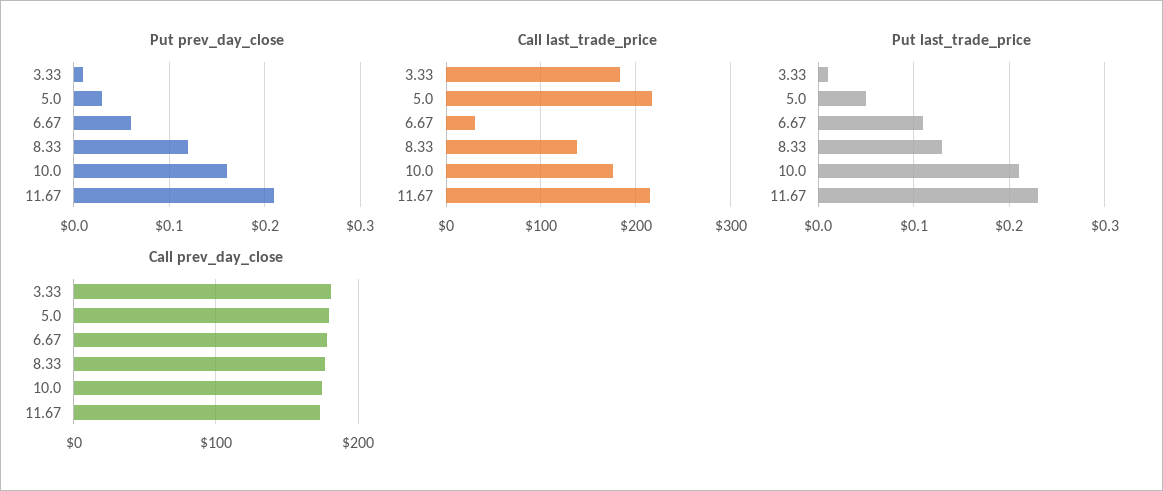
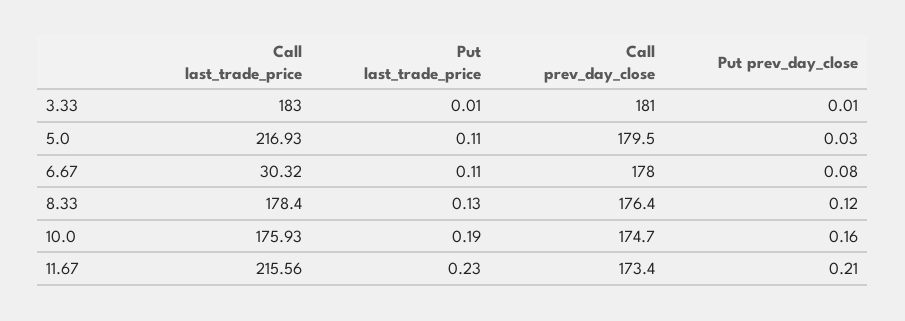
Put prev_day_close, 6.67: 0.06 -> 0.08
Call last_trade_price, 8.33: 140 -> 178.4
Put last_trade_price, 5.0: 0.05 -> 0.11
Put last_trade_price, 10.0: 0.21 -> 0.19

